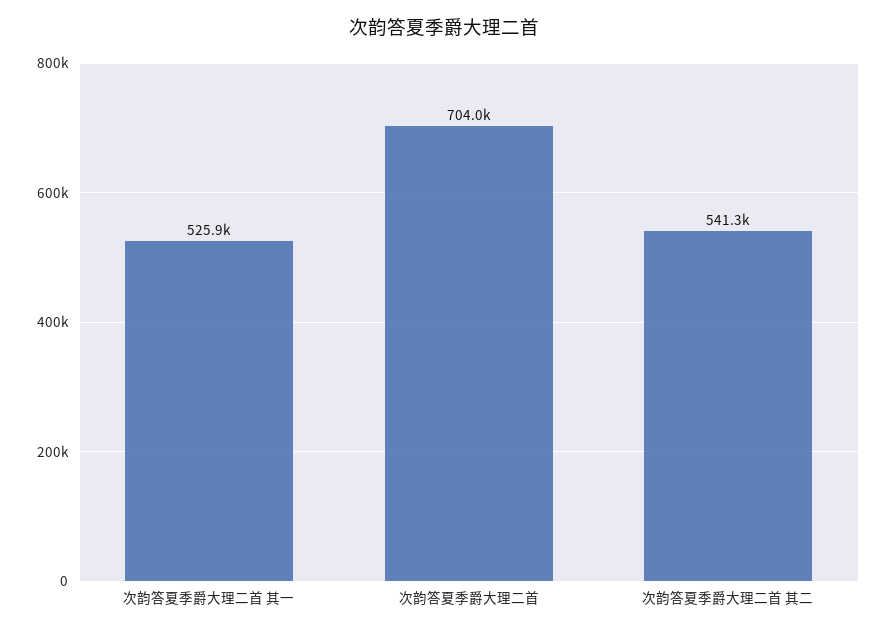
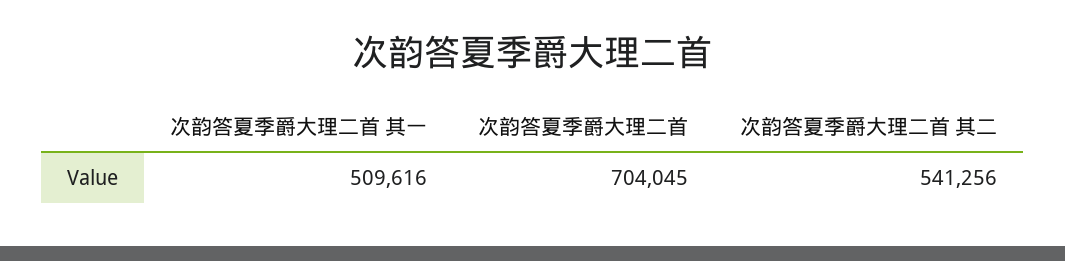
次韵答夏季爵大理二首 其一: 525900 -> 509616

